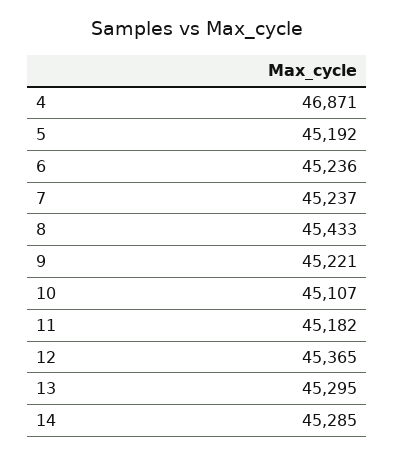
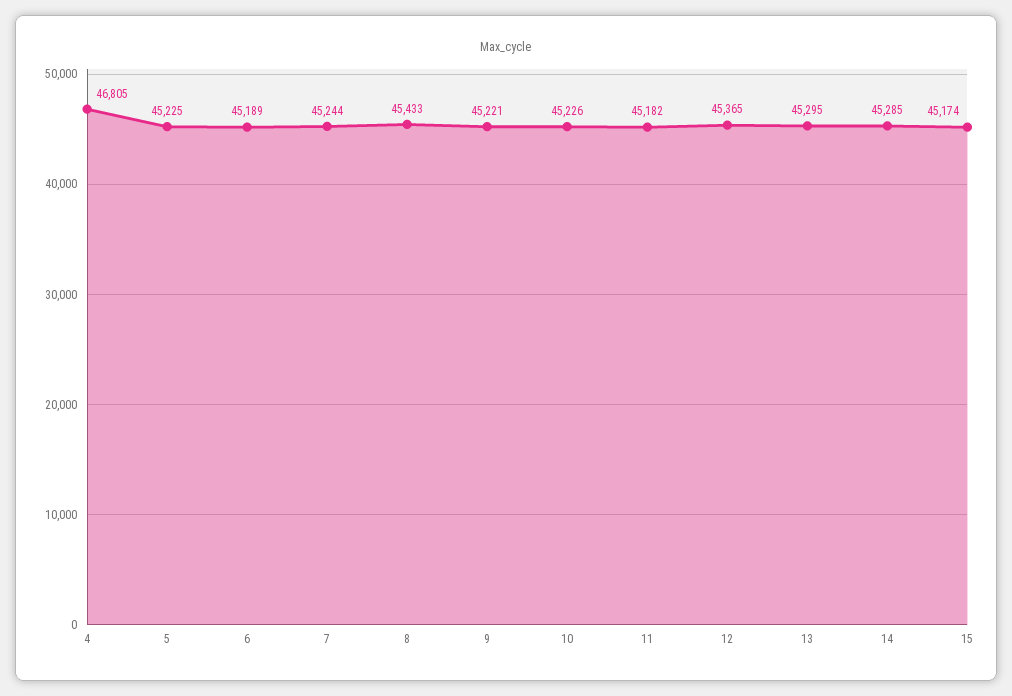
4: 46871 -> 46805
5: 45192 -> 45225
6: 45236 -> 45189
7: 45237 -> 45244
10: 45107 -> 45226
15: none -> 45174

